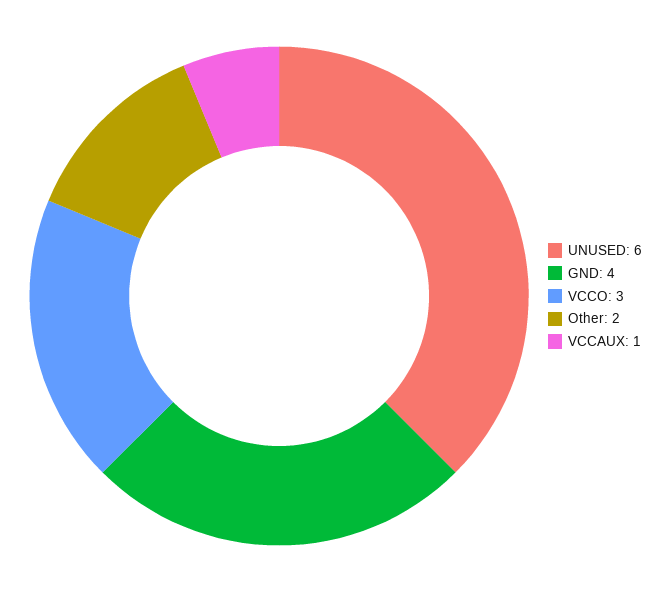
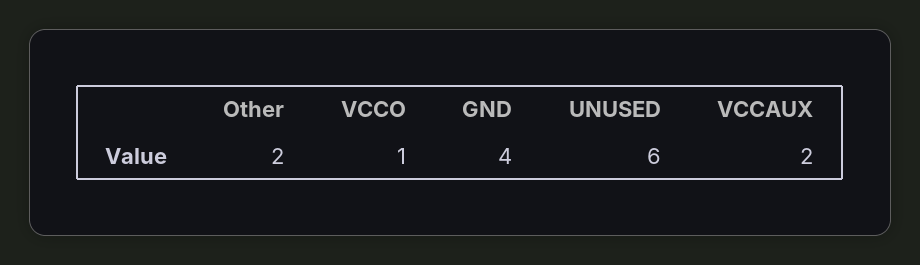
VCCO: 3 -> 1
VCCAUX: 1 -> 2

